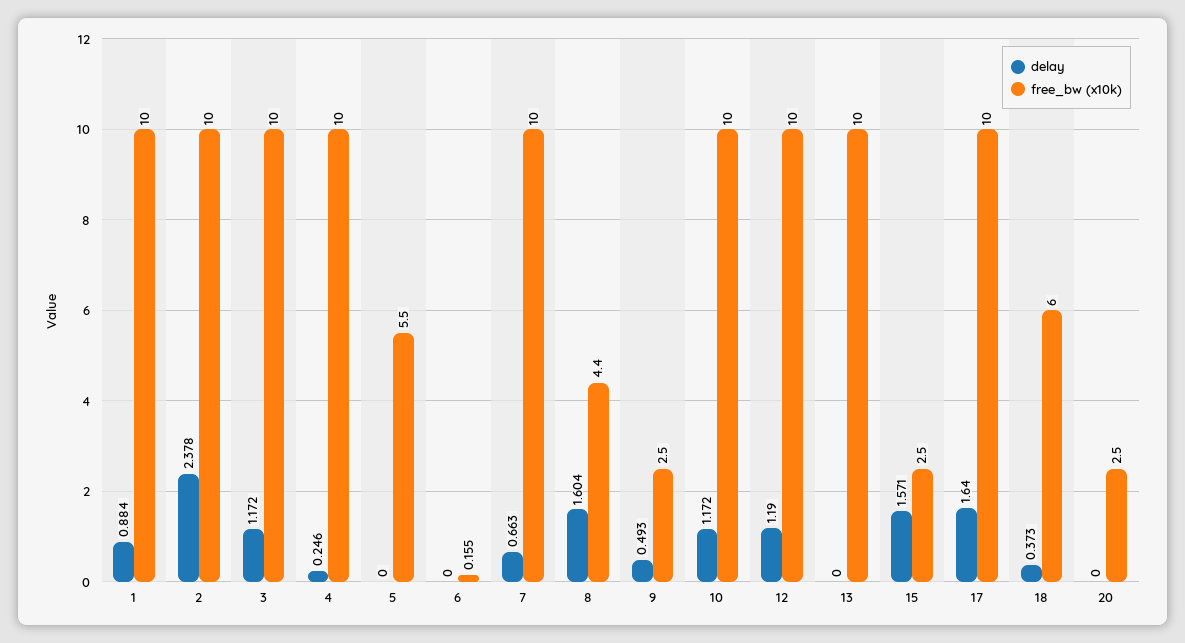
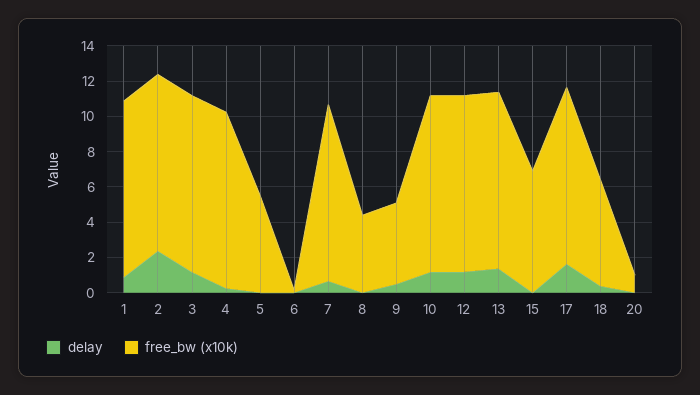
delay, 8: 1.604 -> 0
free_bw (x10k), 9: 2.5 -> 4.5
delay, 13: 0 -> 1.5
delay, 15: 1.571 -> 0
free_bw (x10k), 15: 2.5 -> 7
free_bw (x10k), 20: 2.5 -> 1

